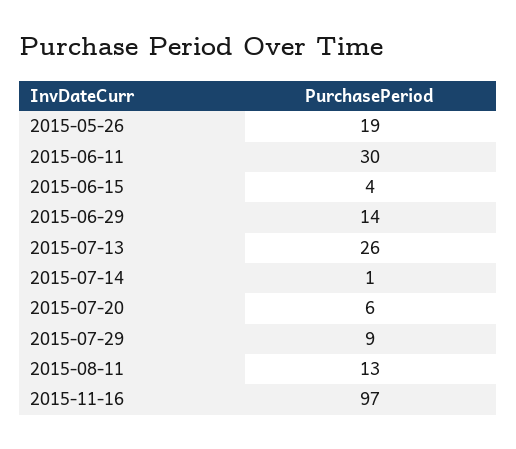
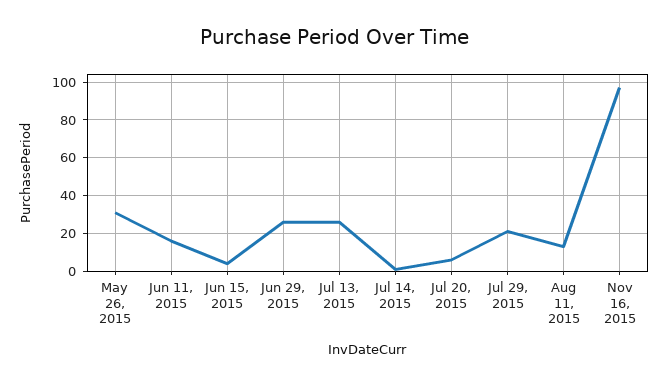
2015-05-26: 19 -> 30
2015-06-11: 30 -> 15
2015-06-29: 14 -> 25
2015-07-29: 9 -> 20

